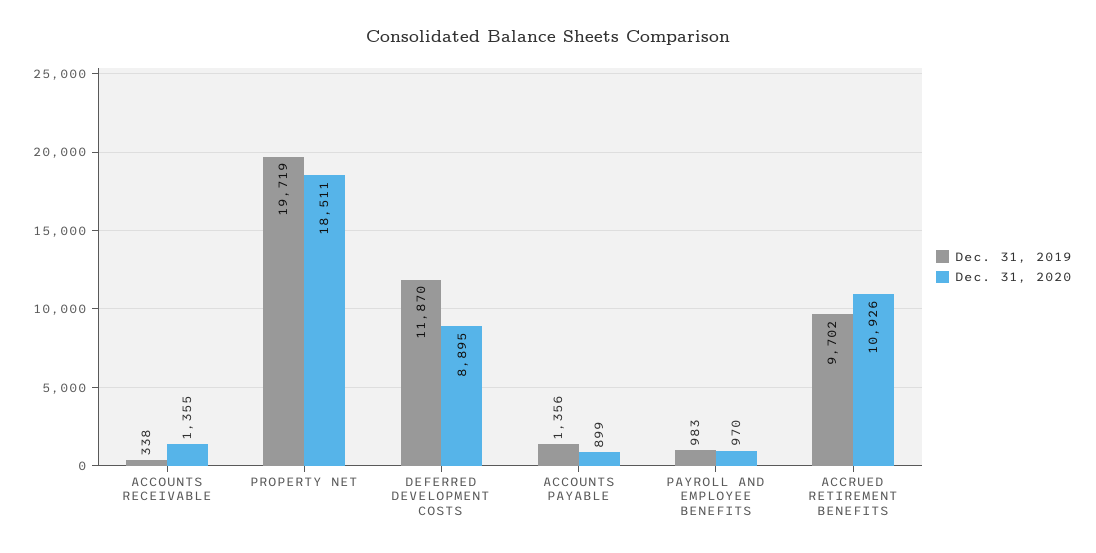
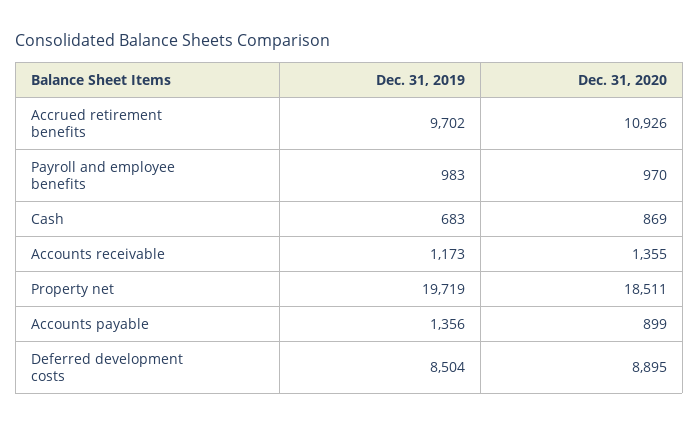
Dec. 31, 2019, ACCOUNTS RECEIVABLE: 338 -> 1173
Dec. 31, 2019, DEFERRED DEVELOPMENT COSTS: 11870 -> 8504
Dec. 31, 2019, Cash: none -> 683
Dec. 31, 2020, Cash: none -> 869

